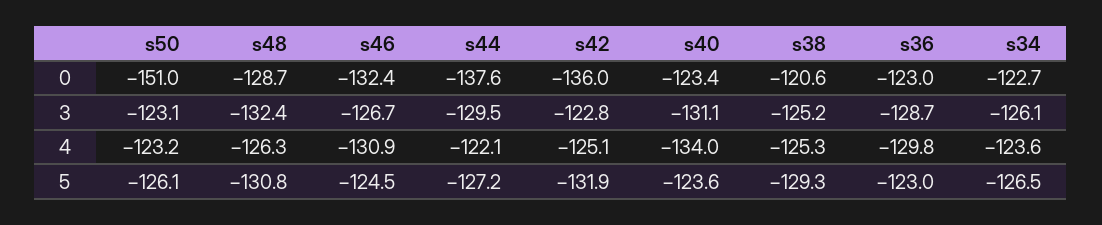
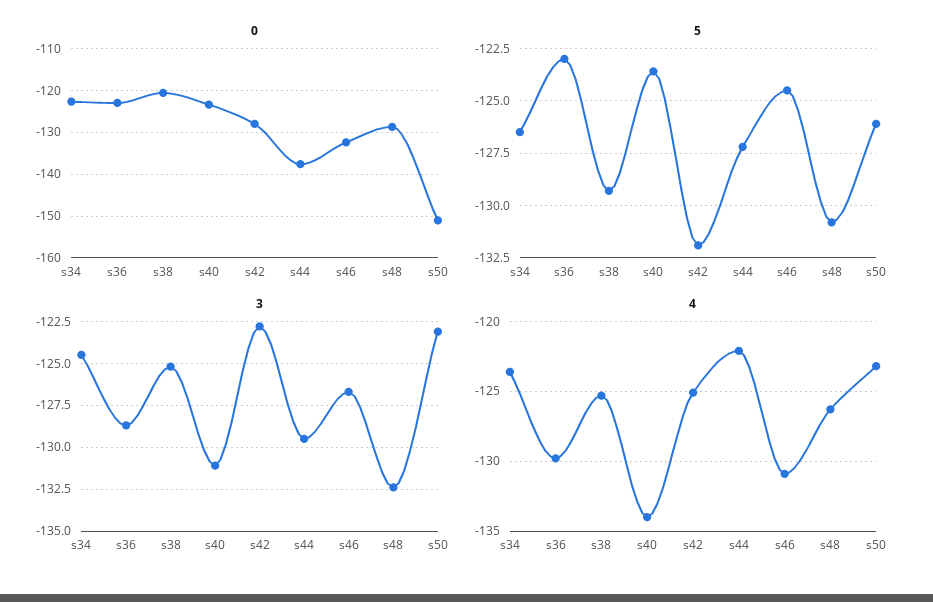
0, s42: -136 -> -128
3, s34: -126.1 -> -124.5

